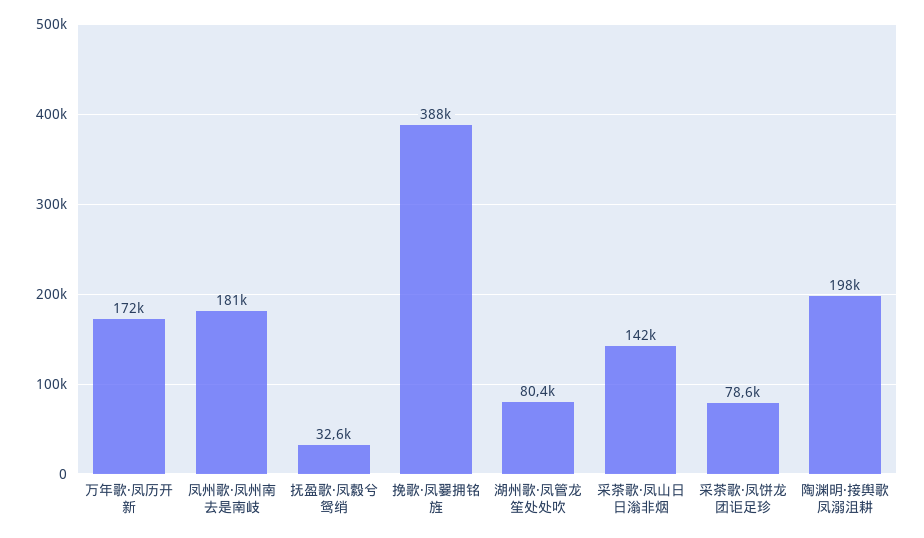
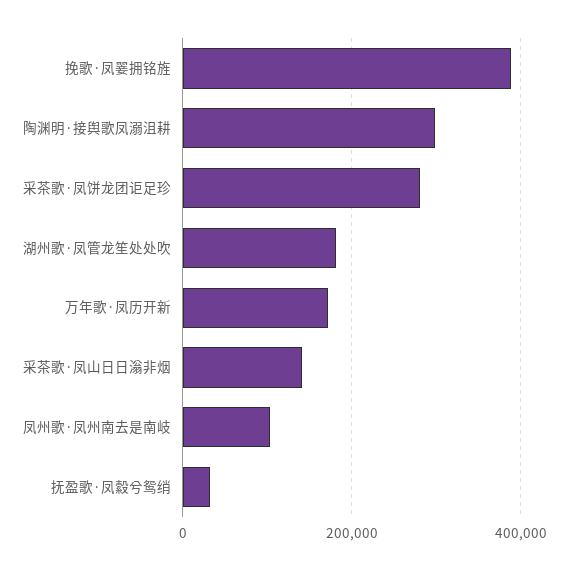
凤州歌·凤州南去是南岐: 181000 -> 100000
湖州歌·凤管龙笙处处吹: 80400 -> 180000
采茶歌·凤饼龙团讵足珍: 78600 -> 280000
陶渊明·接舆歌凤溺沮耕: 198000 -> 300000

